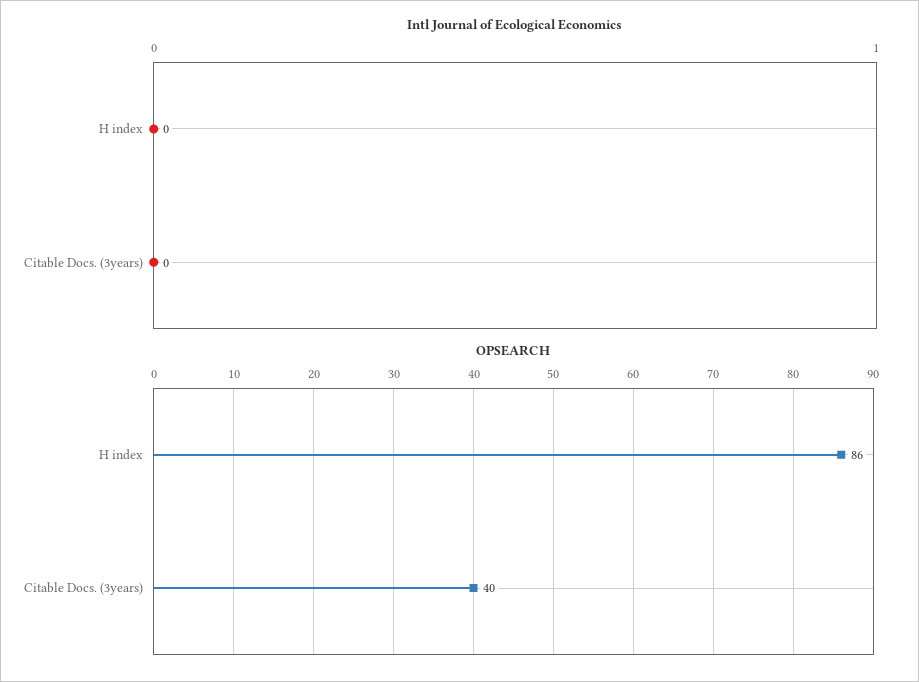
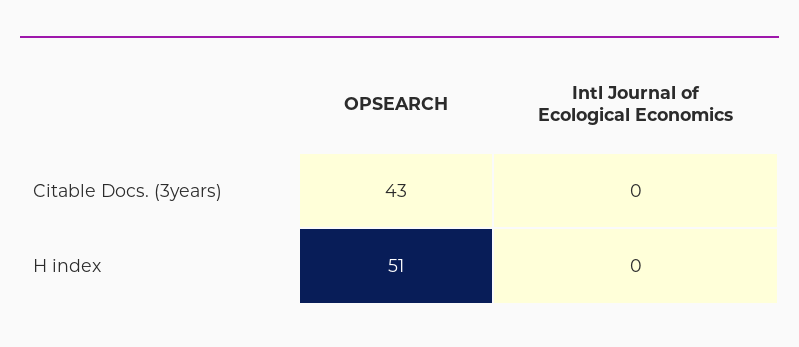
OPSEARCH, H index: 86 -> 51
OPSEARCH, Citable Docs. (3years): 40 -> 43

